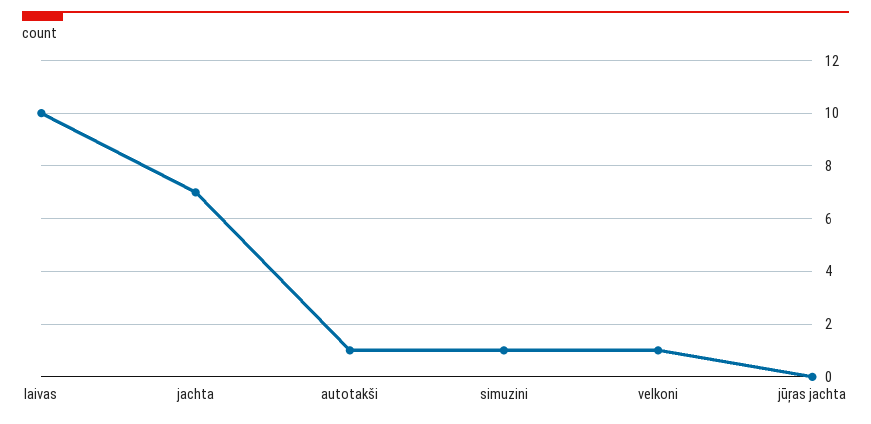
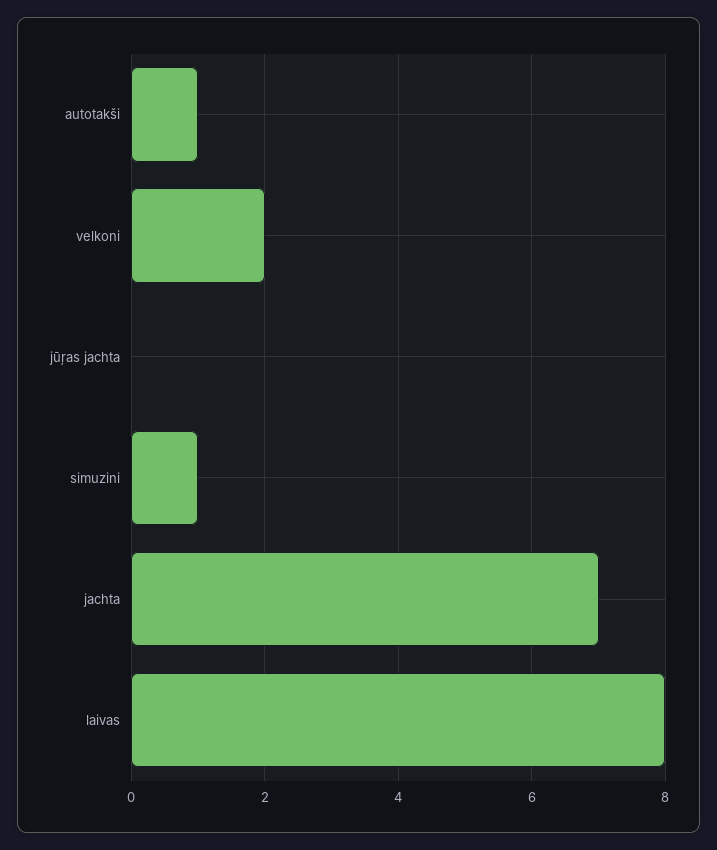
laivas: 10 -> 8
velkoni: 1 -> 2

